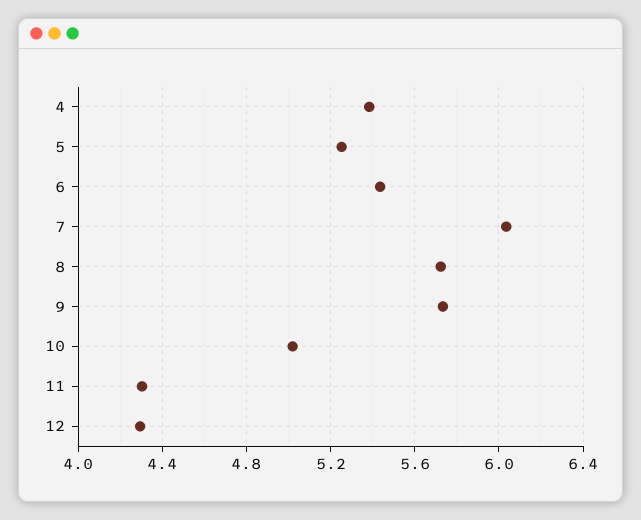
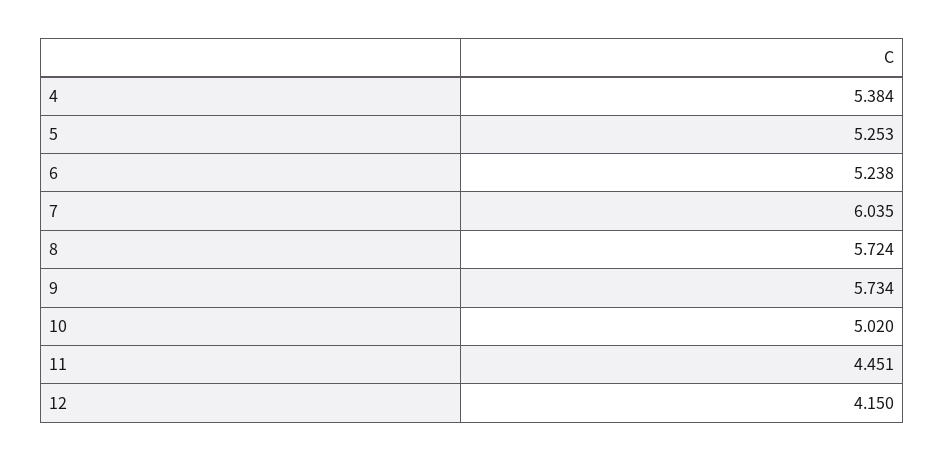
6: 5.45 -> 5.238
11: 4.3 -> 4.451
12: 4.3 -> 4.15

